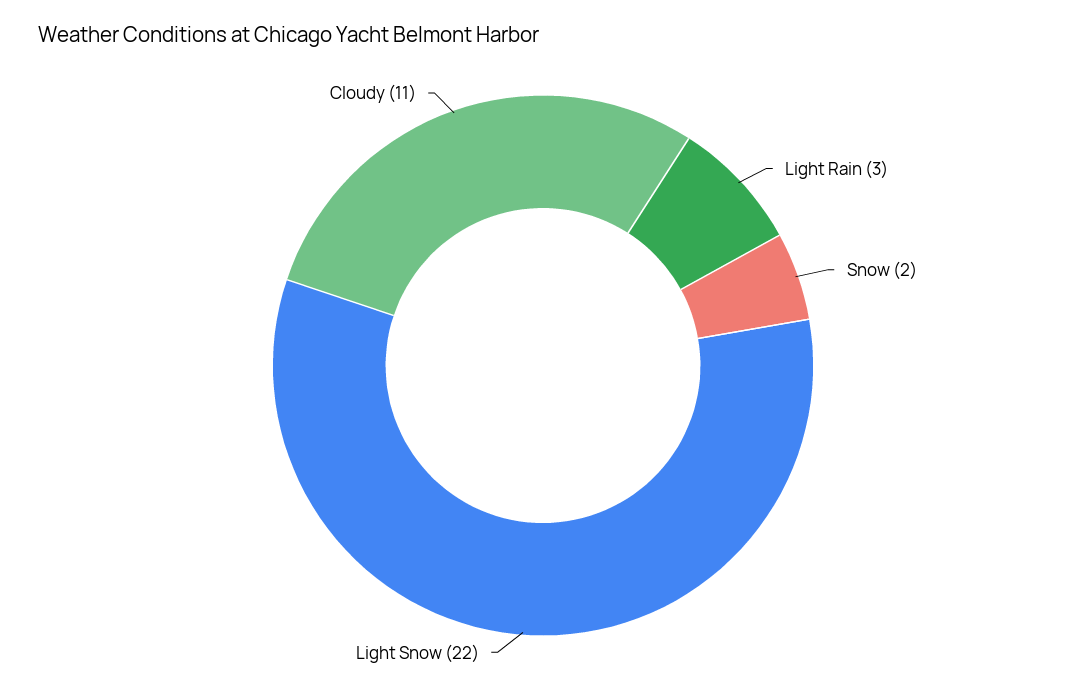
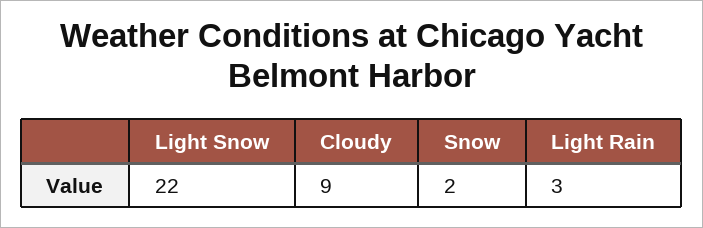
Cloudy: 11 -> 9

